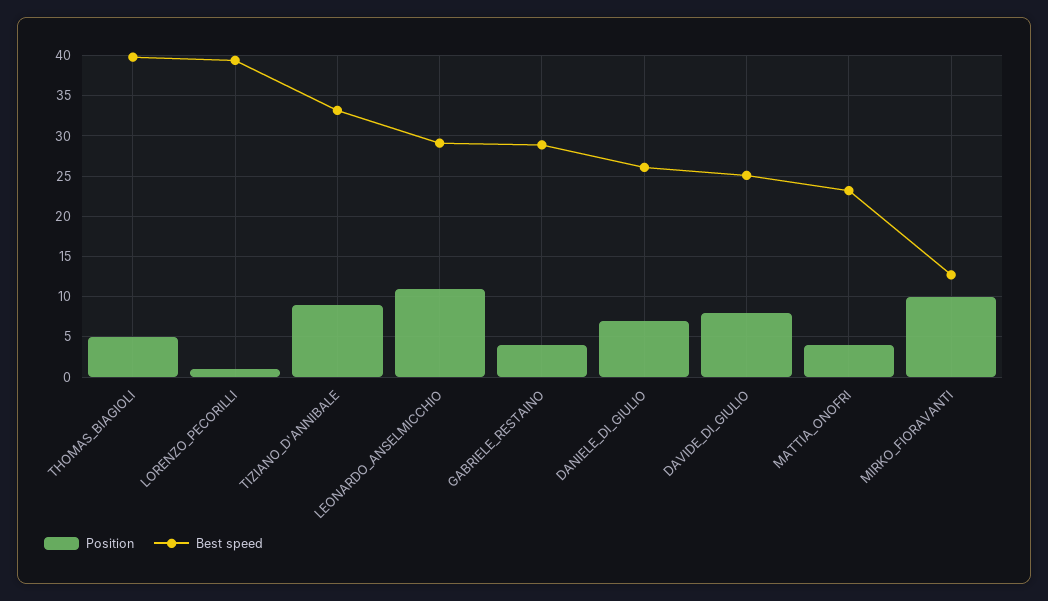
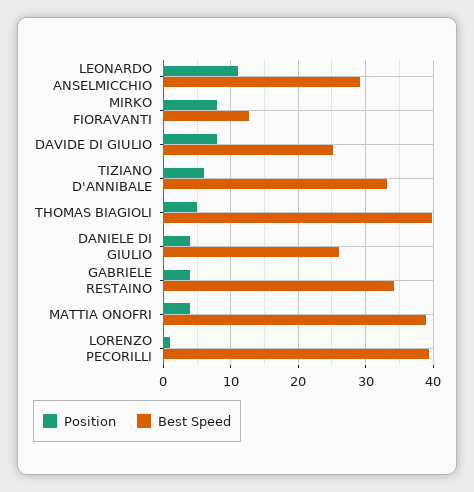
Position, TIZIANO_D'ANNIBALE: 9 -> 6
Best speed, GABRIELE_RESTAINO: 29 -> 34
Position, DANIELE_DI_GIULIO: 7 -> 4
Best speed, MATTIA_ONOFRI: 23 -> 39
Position, MIRKO_FIORAVANTI: 10 -> 8

